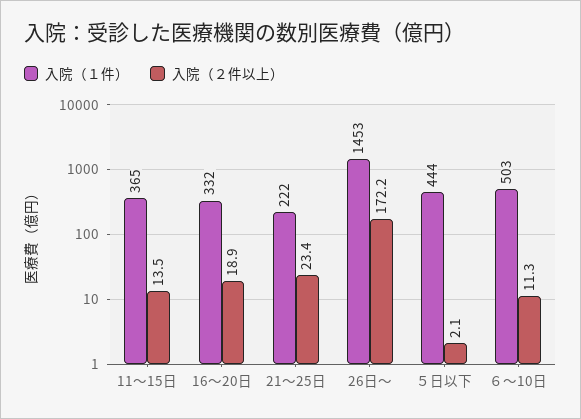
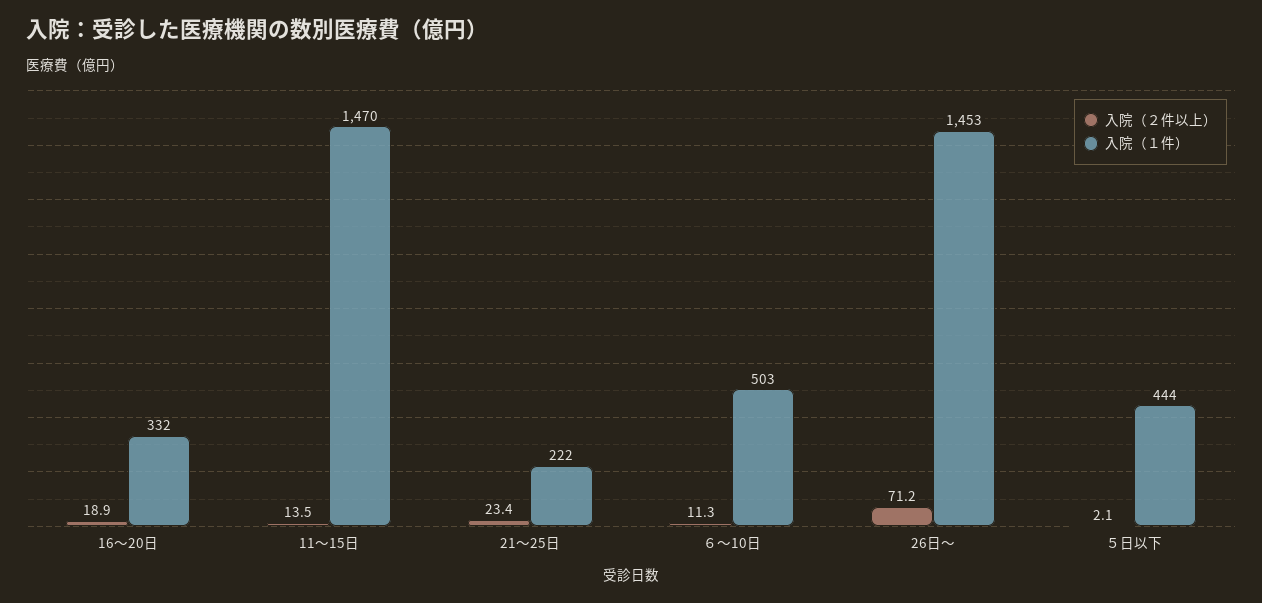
入院（１件）, 11～15日: 365 -> 1470
入院（２件以上）, 26日～: 172.2 -> 71.2

